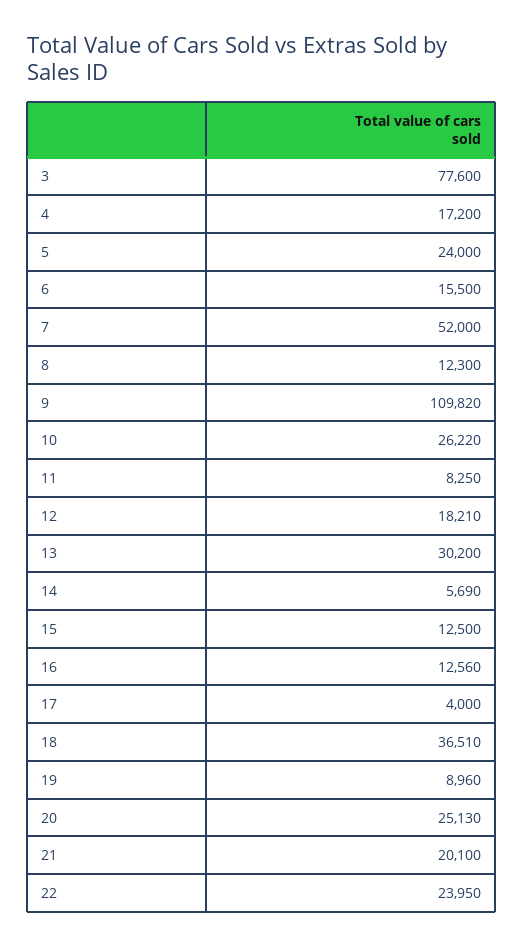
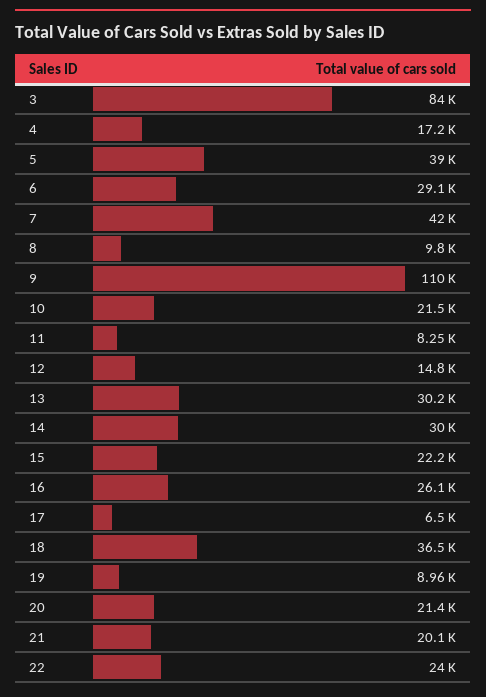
3: 77600 -> 84000
5: 24000 -> 39000
6: 15500 -> 29100
7: 52000 -> 42000
8: 12300 -> 9800
10: 26220 -> 21500
12: 18210 -> 14800
14: 5690 -> 30000
15: 12500 -> 22200
16: 12560 -> 26100
17: 4000 -> 6500
20: 25130 -> 21400

